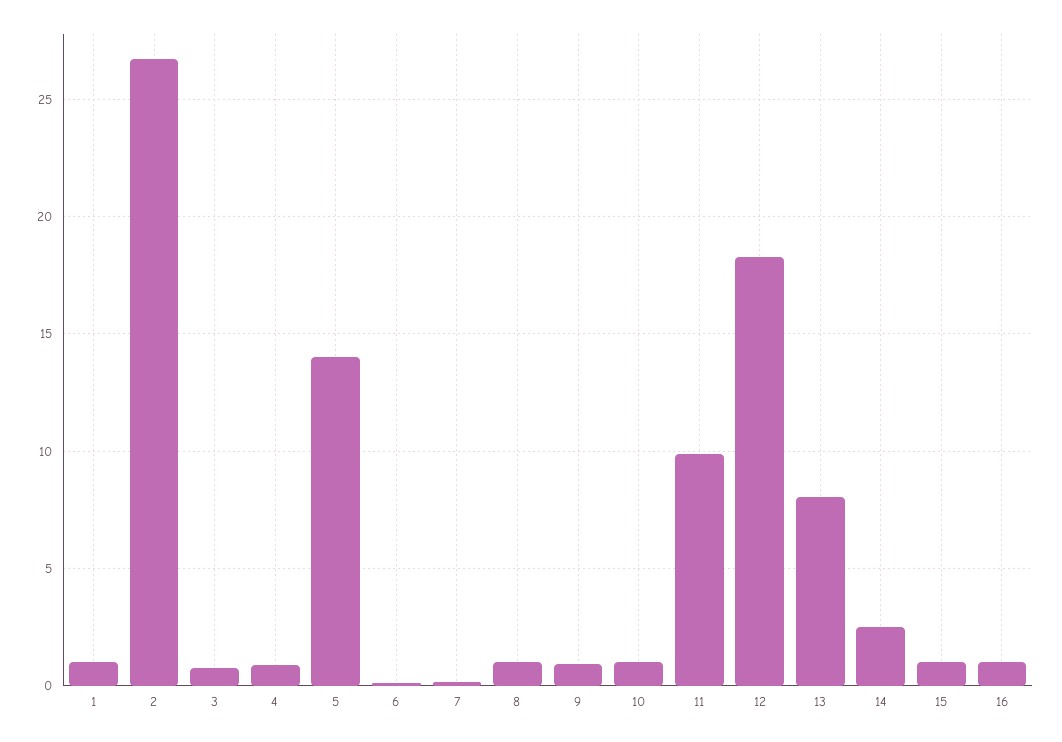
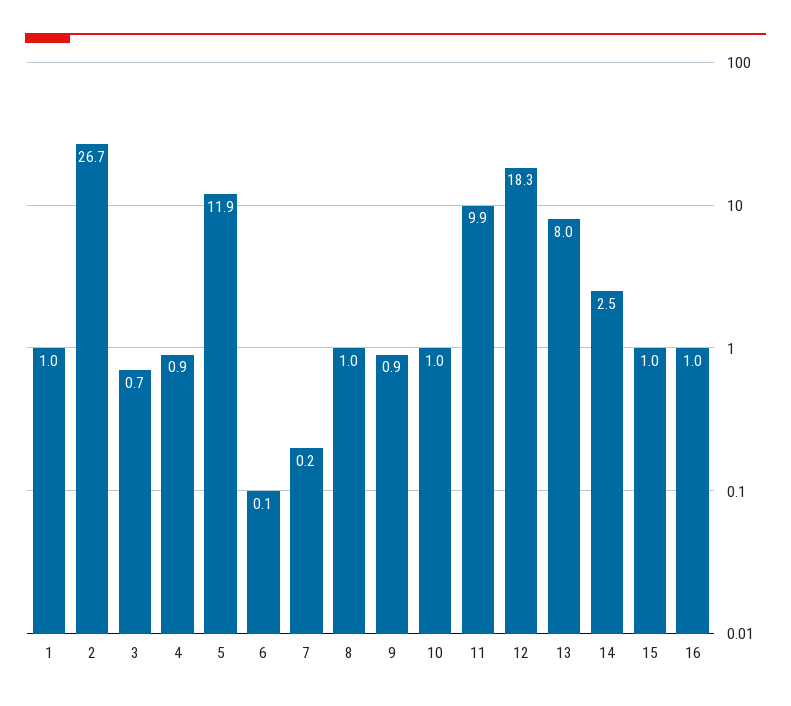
5: 14 -> 11.9

